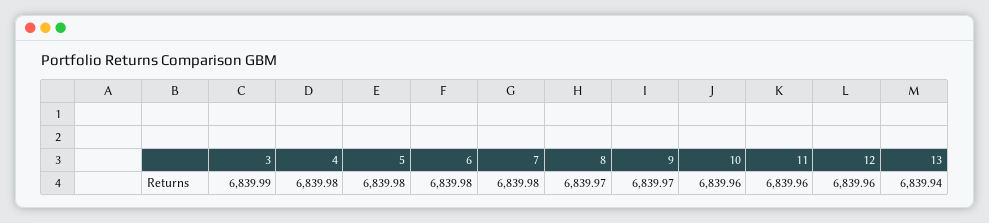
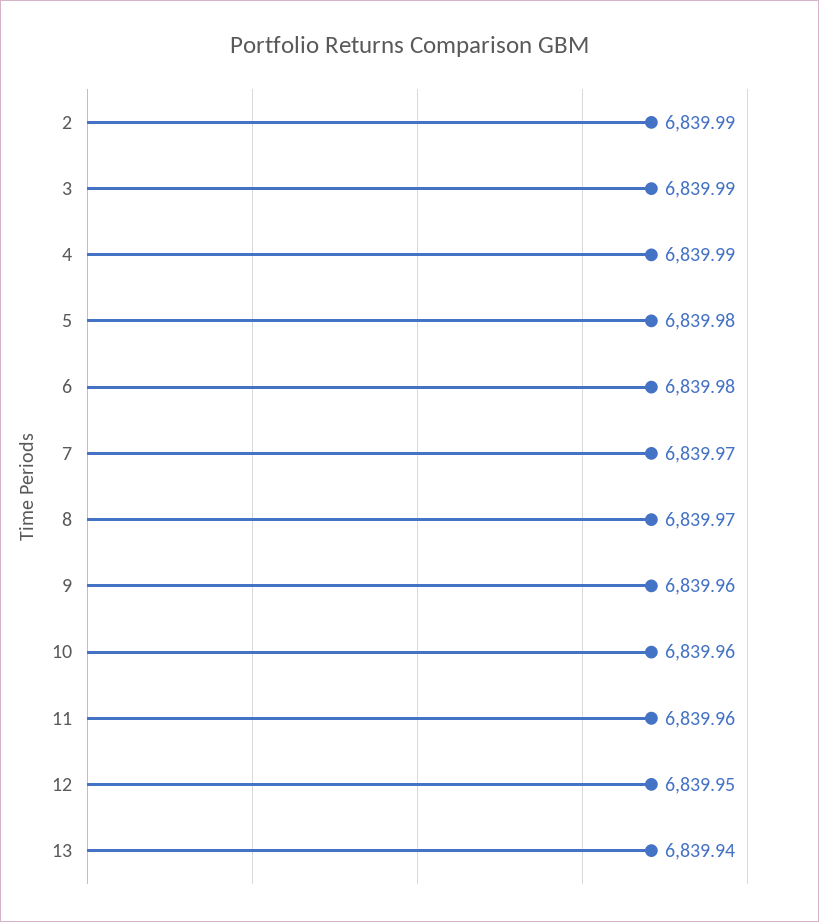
4: 6839.98 -> 6839.99
7: 6839.98 -> 6839.97
9: 6839.97 -> 6839.96
12: 6839.96 -> 6839.95
2: none -> 6839.99

